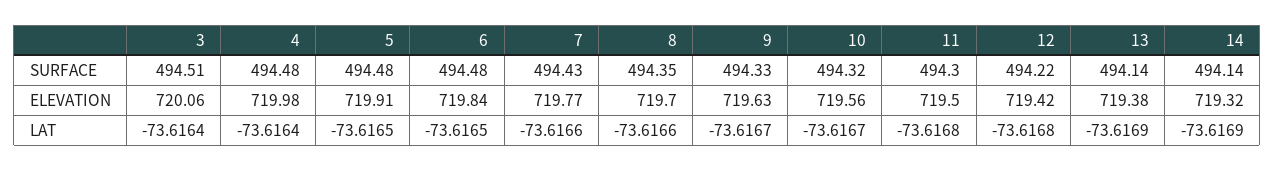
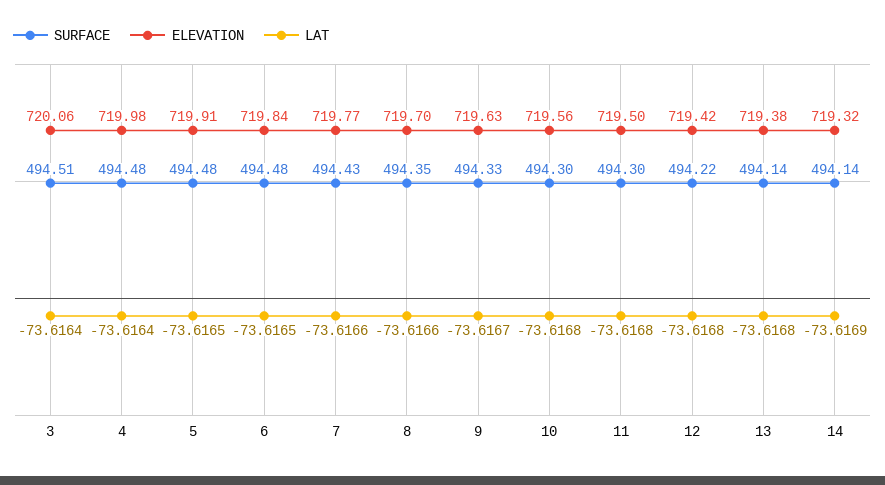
SURFACE, 10: 494.32 -> 494.3
LAT, 10: -73.6167 -> -73.6168
LAT, 13: -73.6169 -> -73.6168

